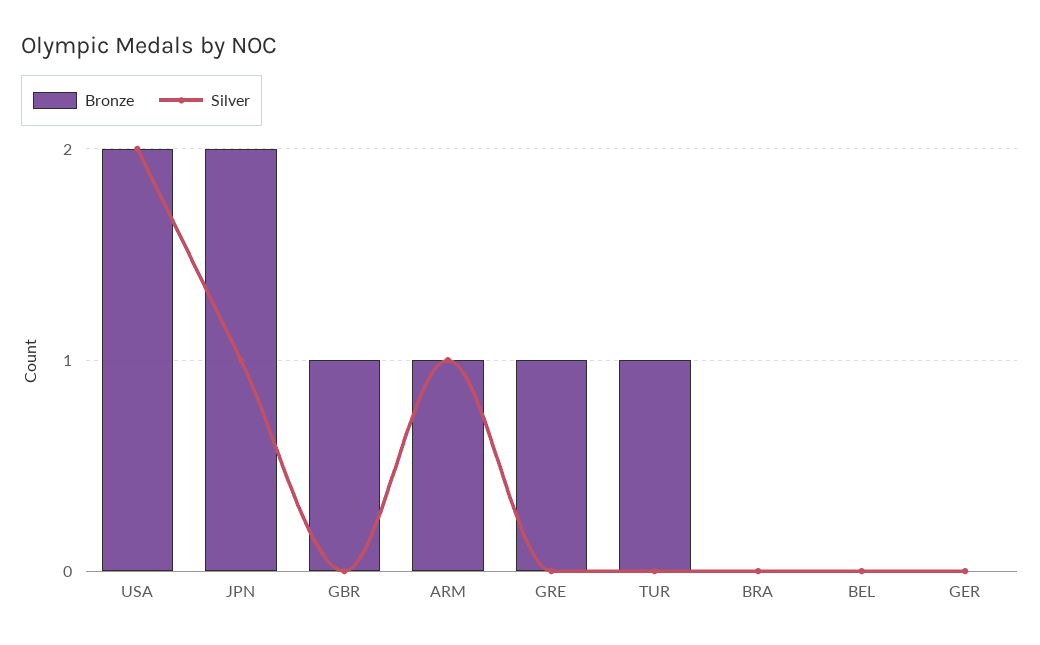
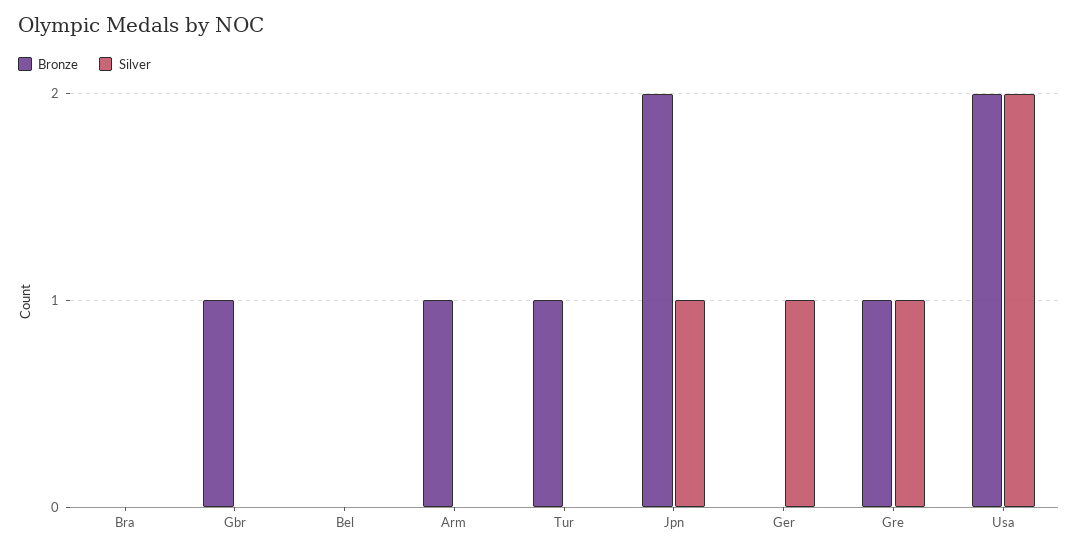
Silver, ARM: 1 -> 0
Silver, GRE: 0 -> 1
Silver, GER: 0 -> 1

